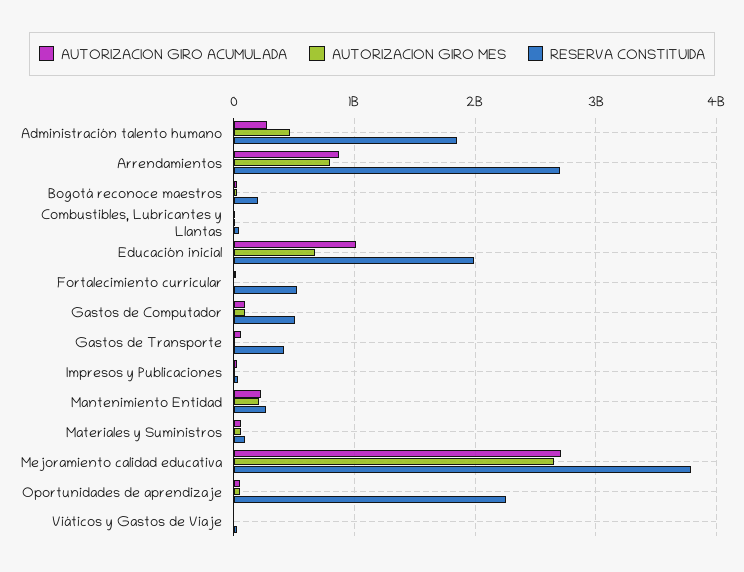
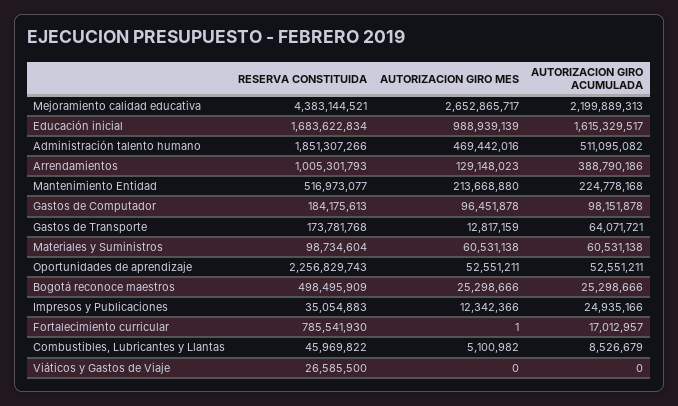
AUTORIZACION GIRO ACUMULADA, Administración talento humano: 300000000 -> 511095082
AUTORIZACION GIRO ACUMULADA, Arrendamientos: 900000000 -> 388790186
AUTORIZACION GIRO MES, Arrendamientos: 800000000 -> 129148023
RESERVA CONSTITUIDA, Arrendamientos: 2700000000 -> 1005301793
RESERVA CONSTITUIDA, Bogotá reconoce maestros: 200000000 -> 498495909
AUTORIZACION GIRO ACUMULADA, Educación inicial: 1000000000 -> 1615329517
AUTORIZACION GIRO MES, Educación inicial: 700000000 -> 988939139
RESERVA CONSTITUIDA, Educación inicial: 2000000000 -> 1683622834
RESERVA CONSTITUIDA, Fortalecimiento curricular: 500000000 -> 785541930
RESERVA CONSTITUIDA, Gastos de Computador: 500000000 -> 184175613
RESERVA CONSTITUIDA, Gastos de Transporte: 400000000 -> 173781768
RESERVA CONSTITUIDA, Mantenimiento Entidad: 300000000 -> 516973077
AUTORIZACION GIRO ACUMULADA, Mejoramiento calidad educativa: 2700000000 -> 2199889313
RESERVA CONSTITUIDA, Mejoramiento calidad educativa: 3800000000 -> 4383144521

